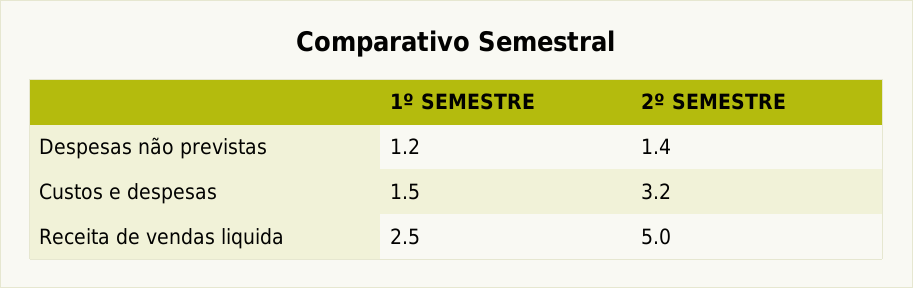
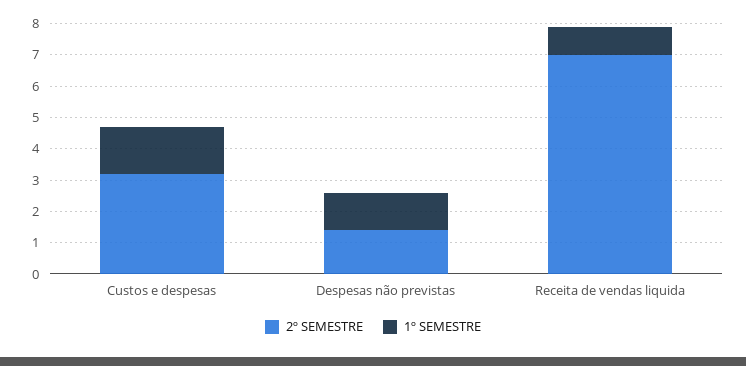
1º SEMESTRE, Receita de vendas liquida: 2.5 -> 1
2º SEMESTRE, Receita de vendas liquida: 5 -> 7

